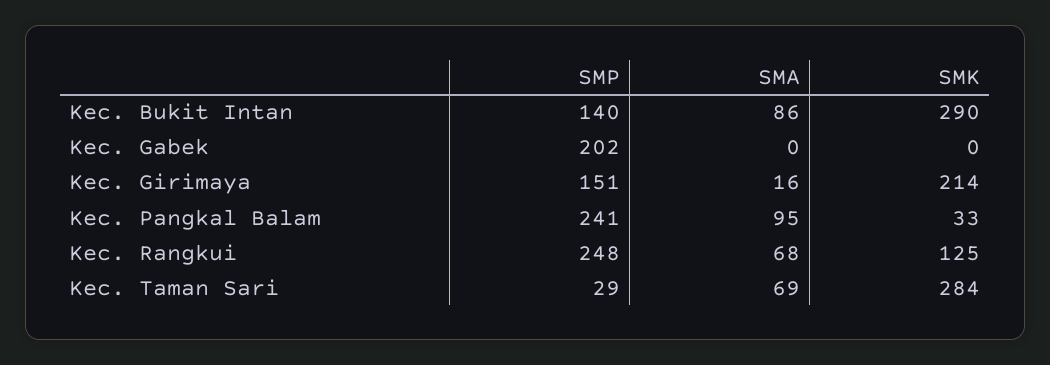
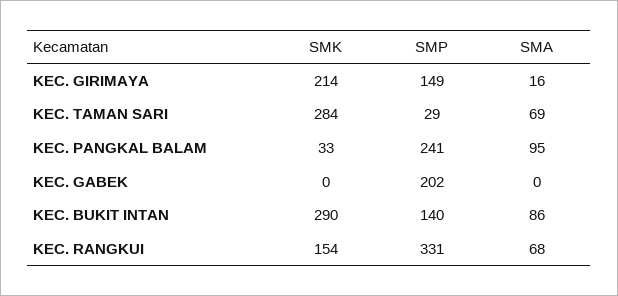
SMP, Kec. Girimaya: 151 -> 149
SMP, Kec. Rangkui: 248 -> 331
SMK, Kec. Rangkui: 125 -> 154

